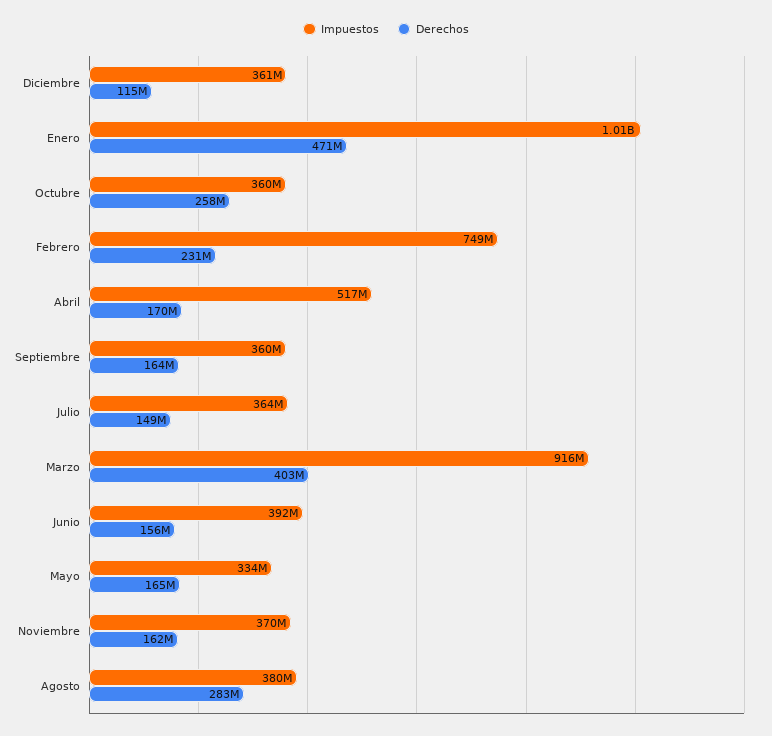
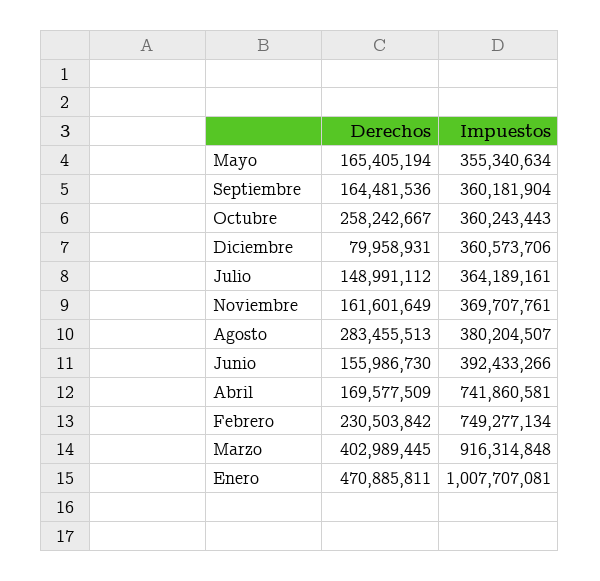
Derechos, Diciembre: 115000000 -> 79958931
Impuestos, Abril: 517000000 -> 741860581
Impuestos, Mayo: 334000000 -> 355340634

